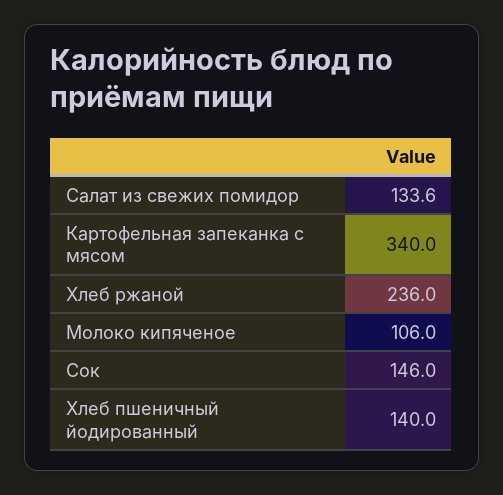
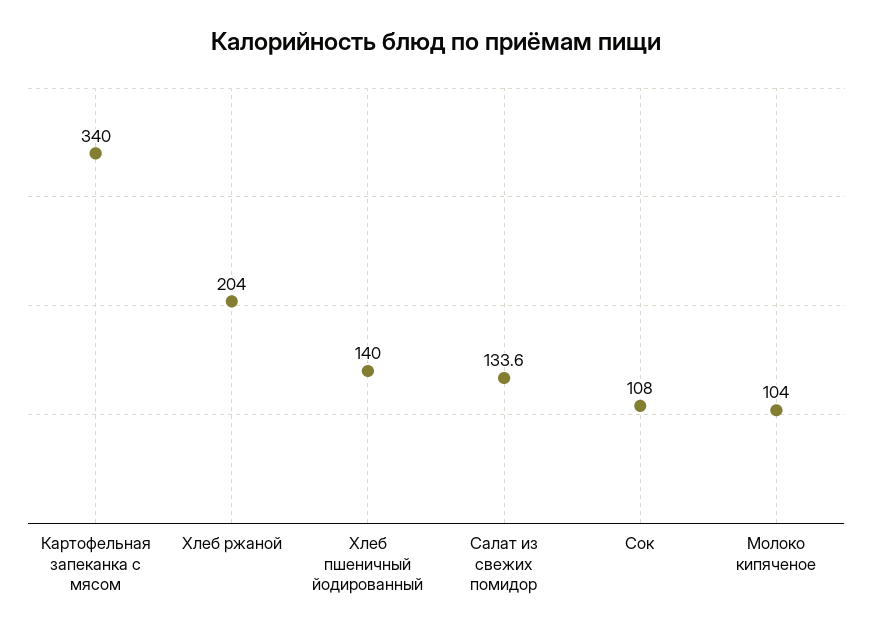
Хлеб ржаной: 236 -> 204
Молоко кипяченое: 106 -> 104
Сок: 146 -> 108

